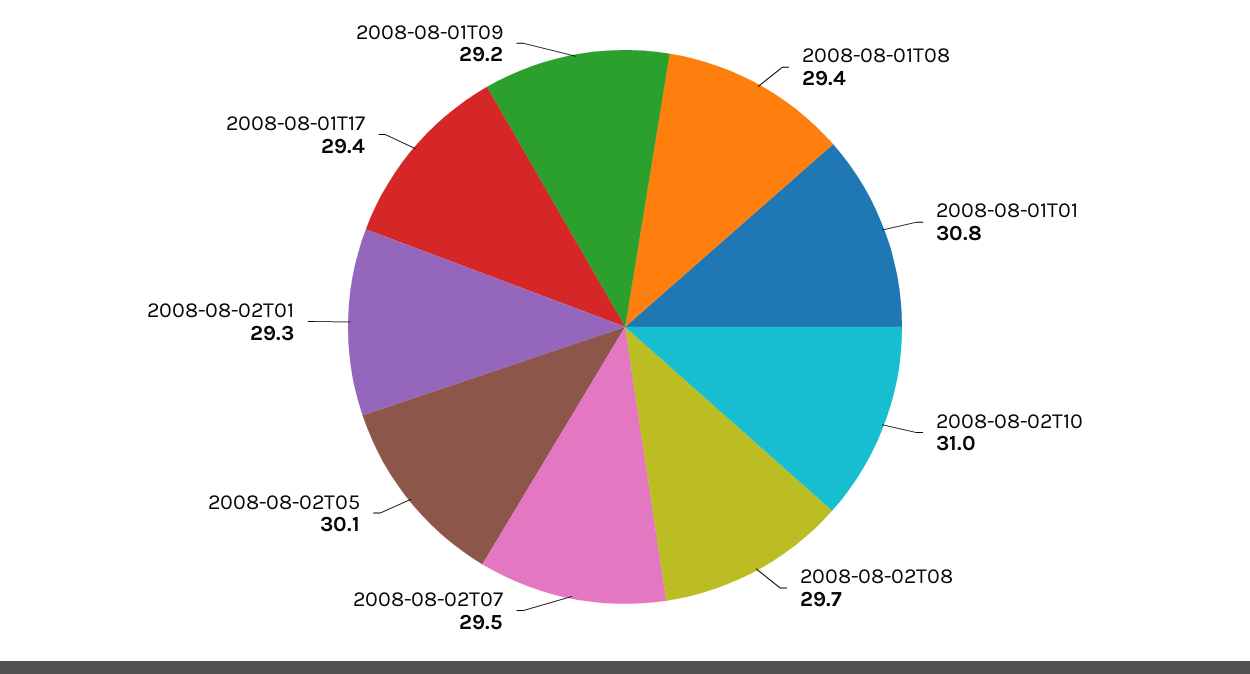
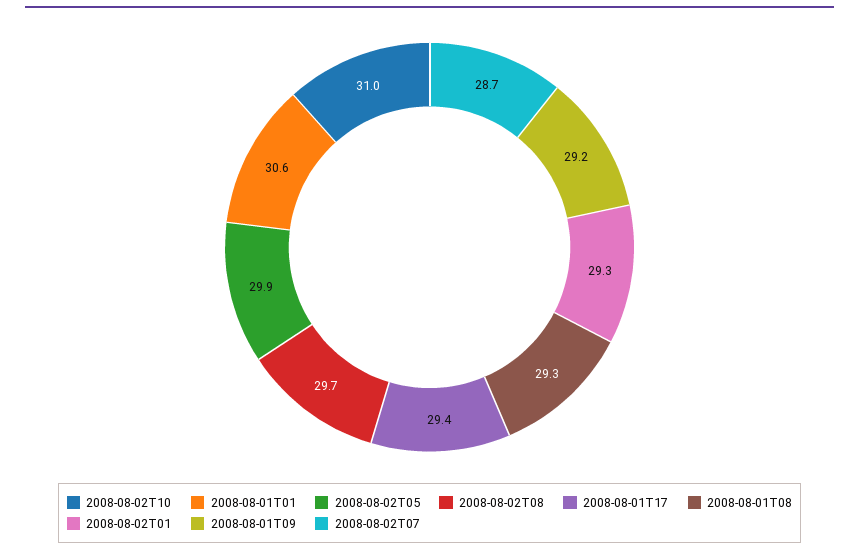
2008-08-01T08: 29.4 -> 29.3
2008-08-01T01: 30.8 -> 30.6
2008-08-02T07: 29.5 -> 28.7
2008-08-02T05: 30.1 -> 29.9

